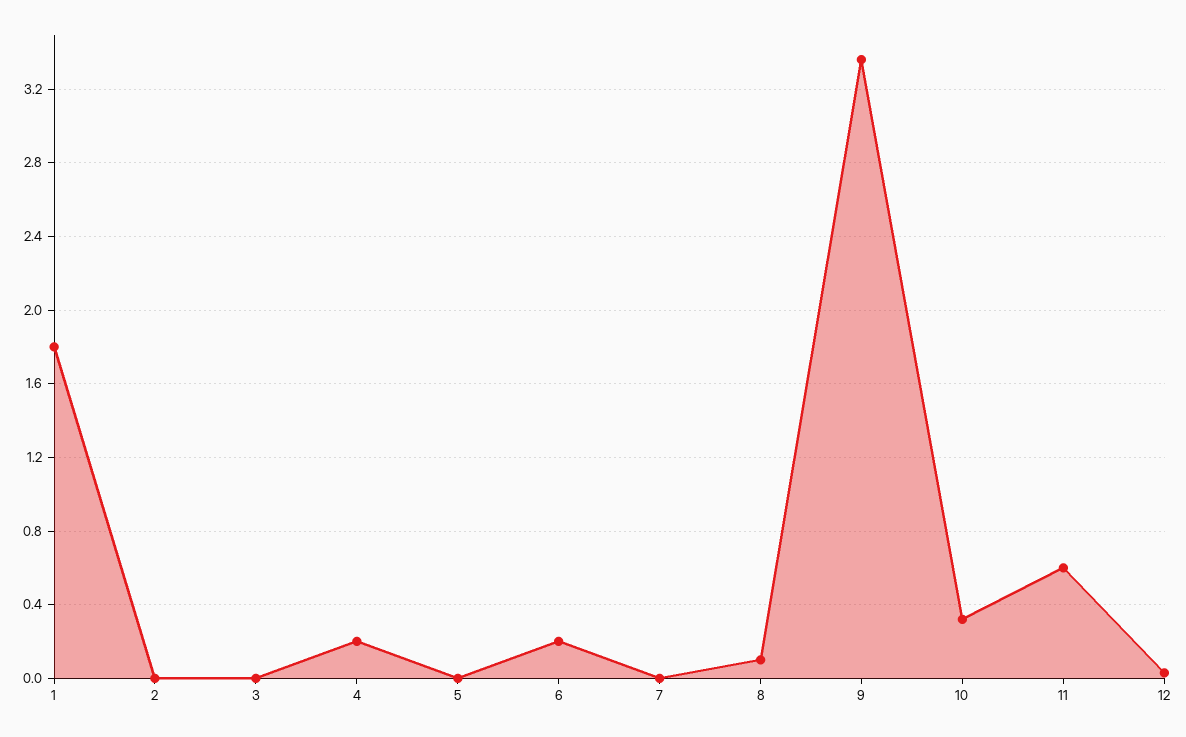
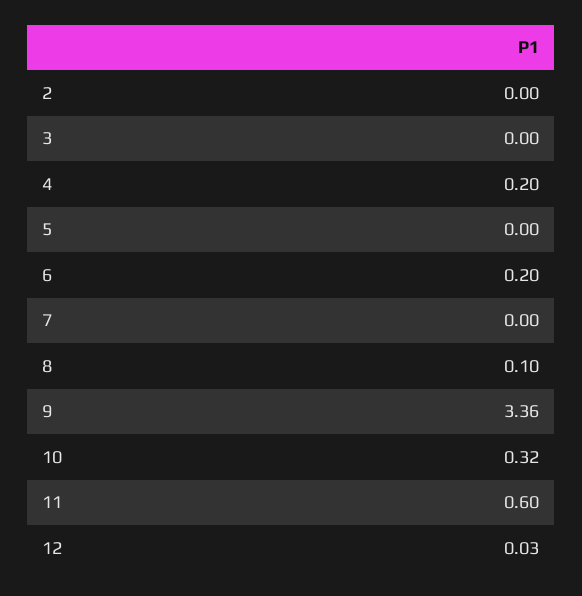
1: 1.8 -> none

